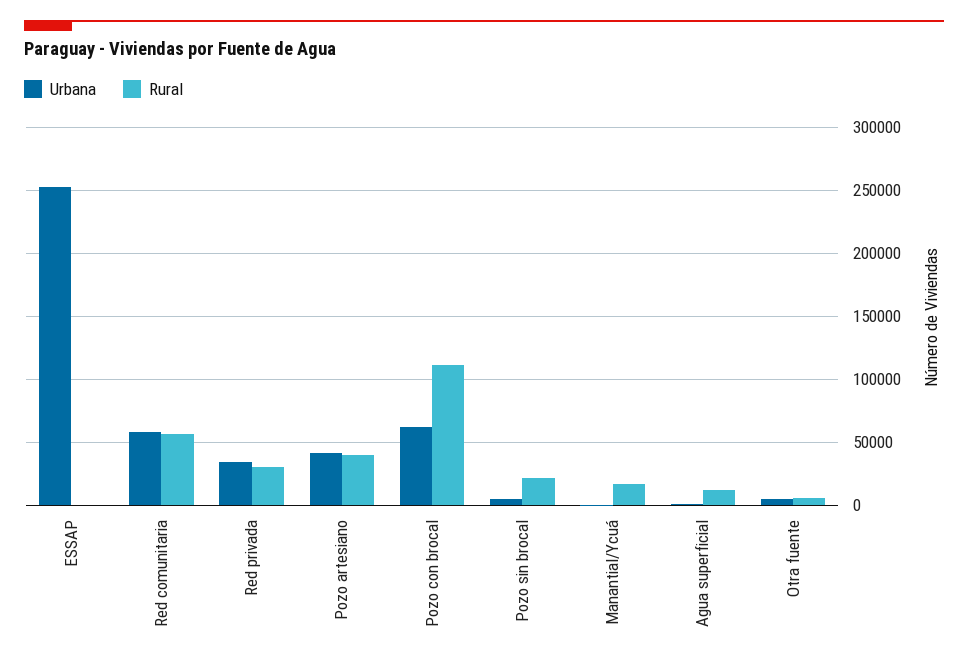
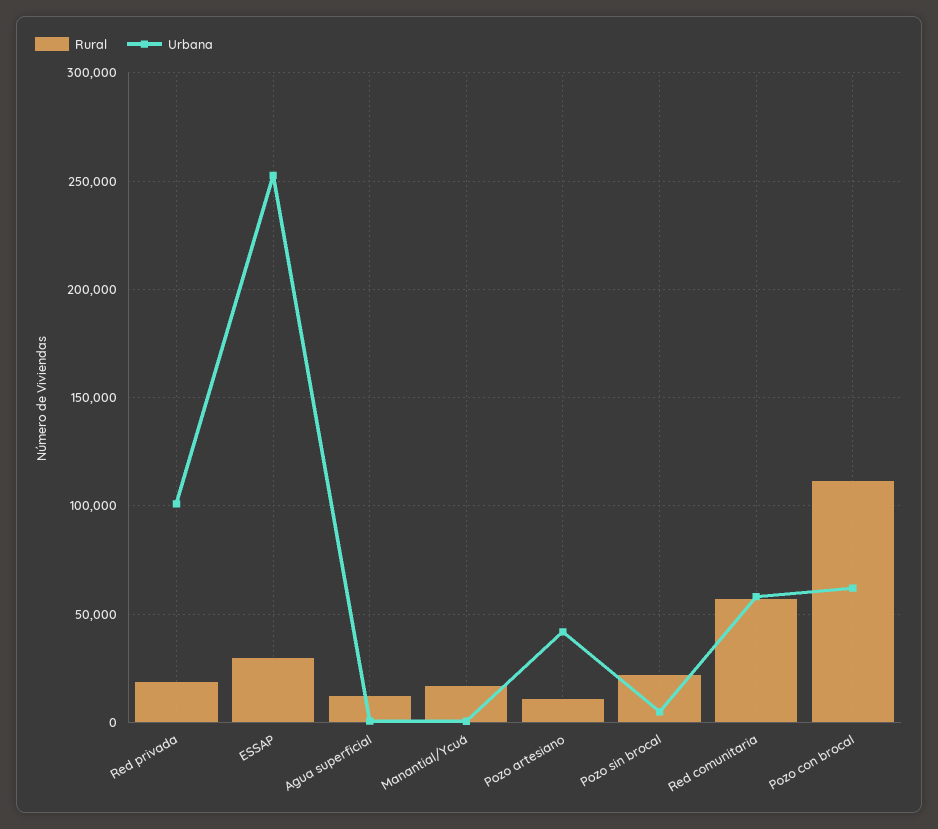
Rural, ESSAP: 0 -> 30000
Urbana, Red privada: 35000 -> 100000
Rural, Red privada: 30000 -> 20000
Rural, Pozo artesiano: 40000 -> 10000
Urbana, Otra fuente: 5000 -> none
Rural, Otra fuente: 5000 -> none

